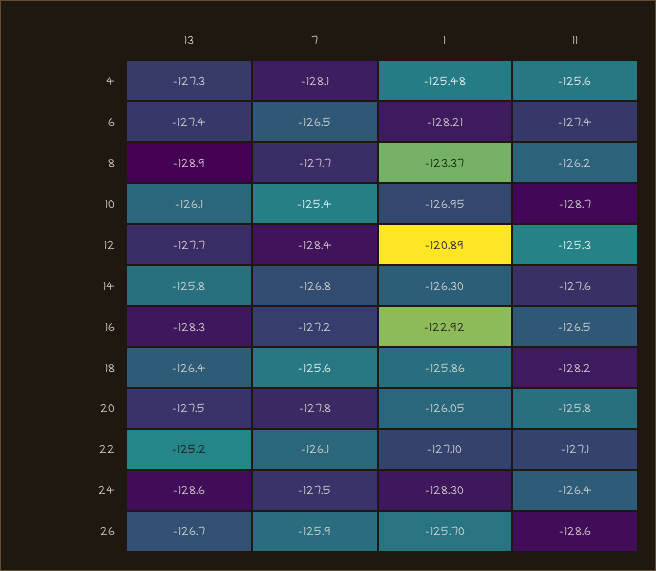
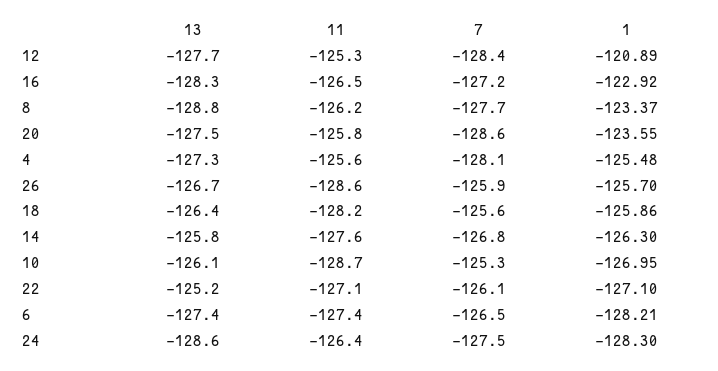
13, 8: -128.9 -> -128.8
7, 10: -125.4 -> -125.3
7, 20: -127.8 -> -128.6
1, 20: -126.05 -> -123.55

